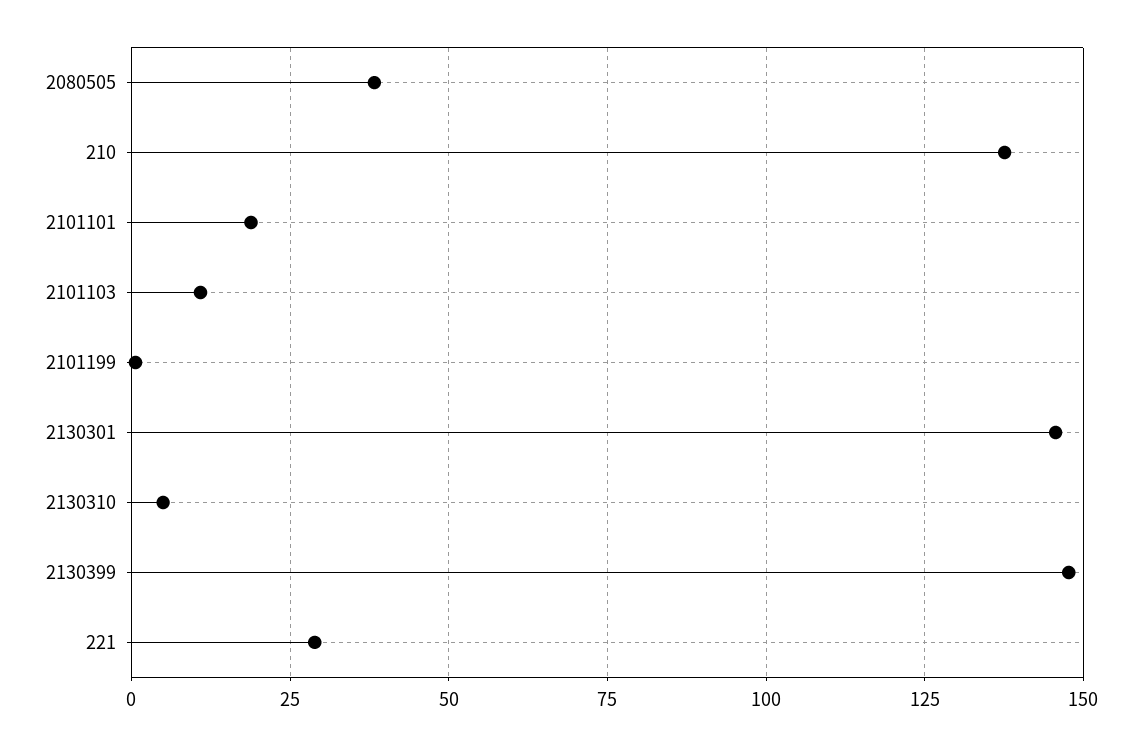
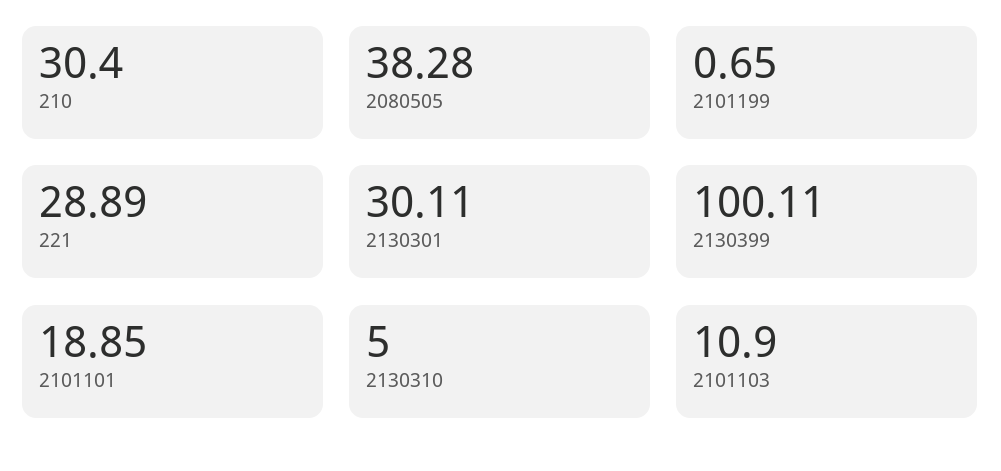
210: 137.5 -> 30.4
2130301: 145 -> 30.11
2130399: 147.5 -> 100.11

